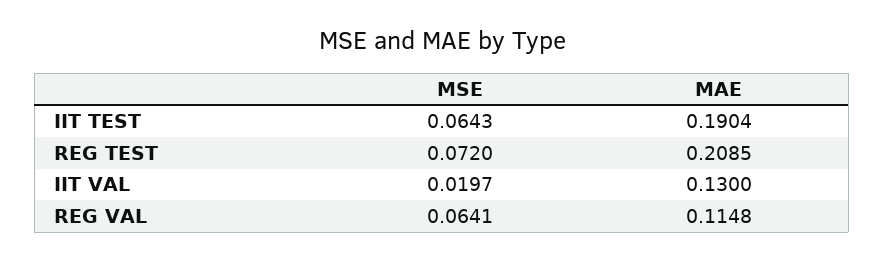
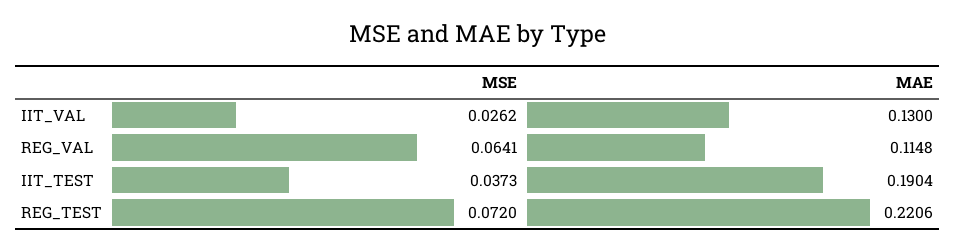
MSE, IIT TEST: 0.0643 -> 0.0373
MAE, REG TEST: 0.2085 -> 0.2206
MSE, IIT VAL: 0.0197 -> 0.0262

